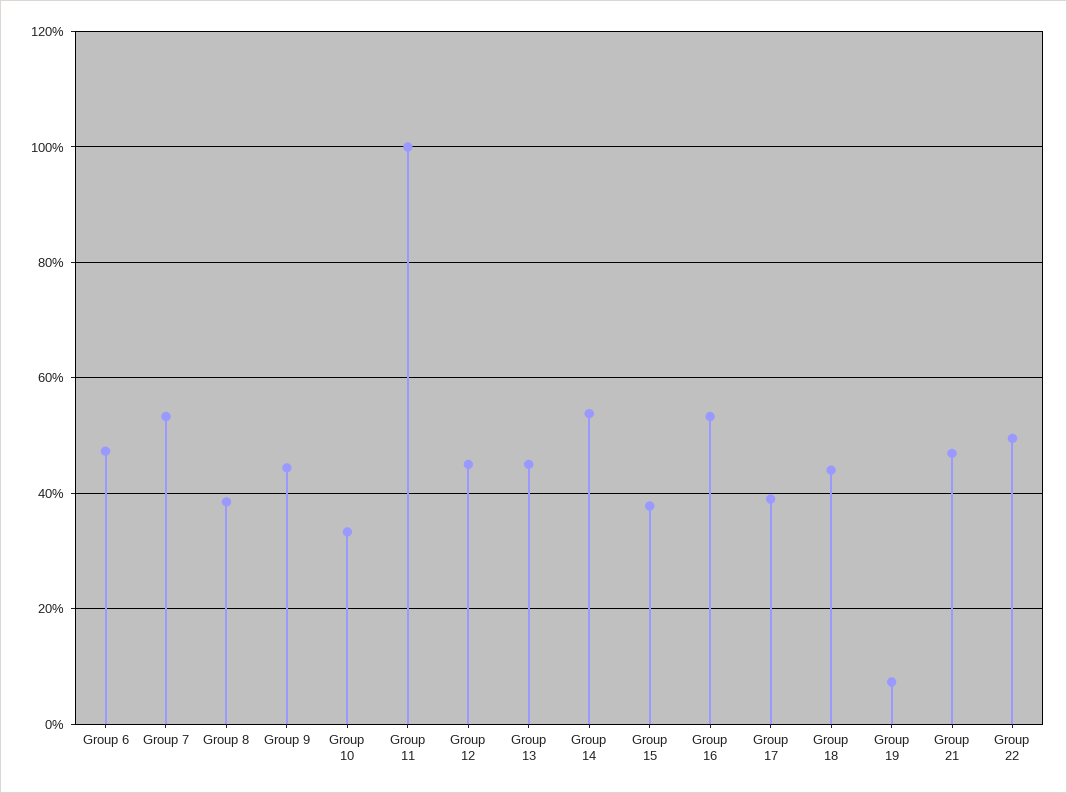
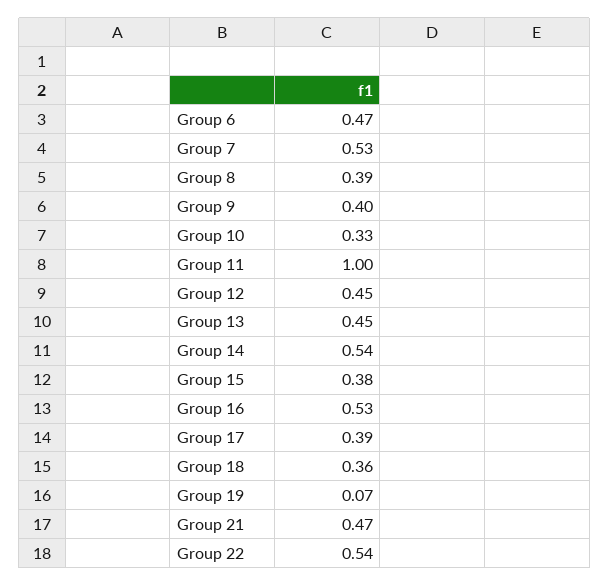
Group 9: 0.44 -> 0.4
Group 18: 0.44 -> 0.36
Group 22: 0.5 -> 0.54

